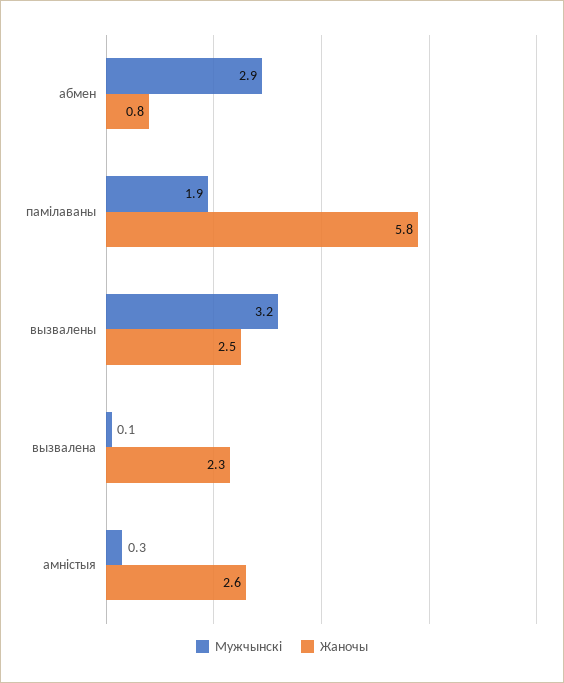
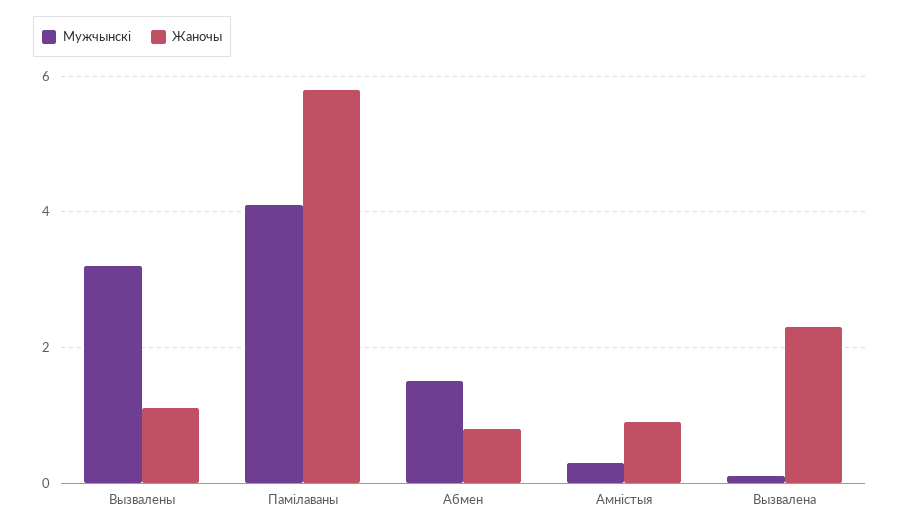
Мужчынскі, абмен: 2.9 -> 1.5
Мужчынскі, памілаваны: 1.9 -> 4
Жаночы, вызвалены: 2.5 -> 1
Жаночы, амністыя: 2.6 -> 1

